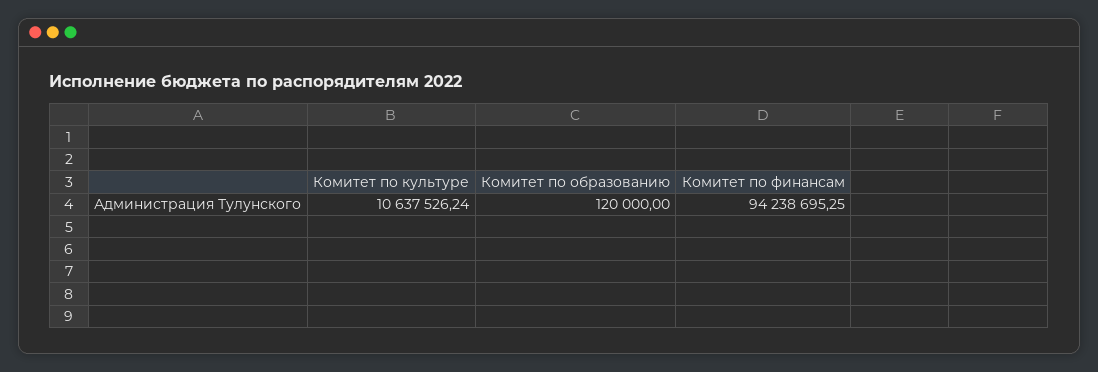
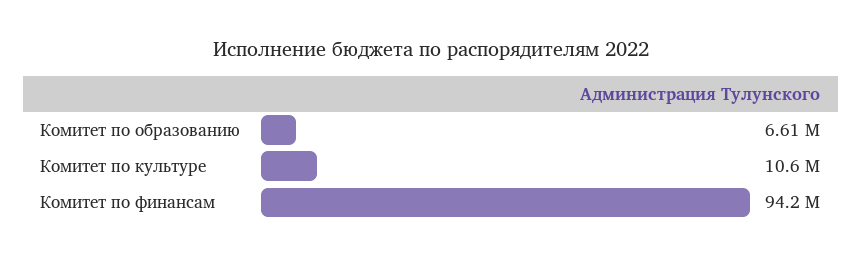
Комитет по образованию: 120000 -> 6610000

